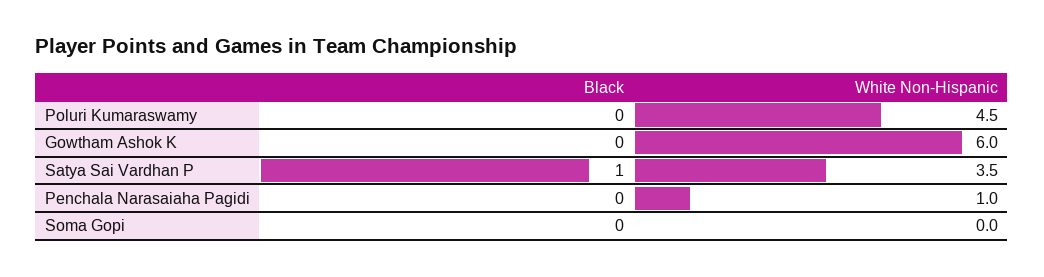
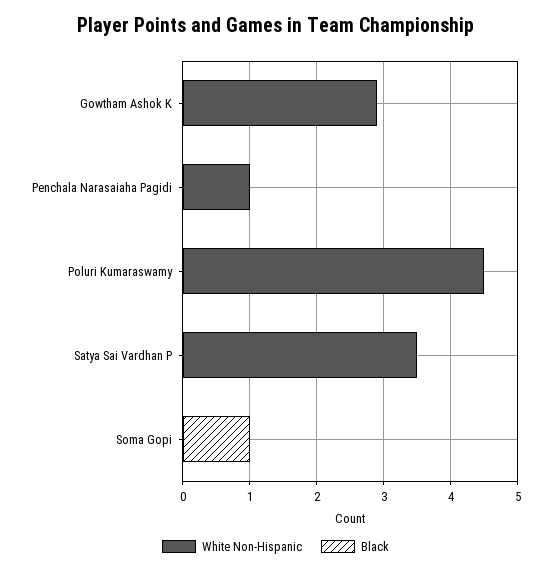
White Non-Hispanic, Gowtham Ashok K: 6 -> 3
Black, Satya Sai Vardhan P: 1 -> 0
Black, Soma Gopi: 0 -> 1

